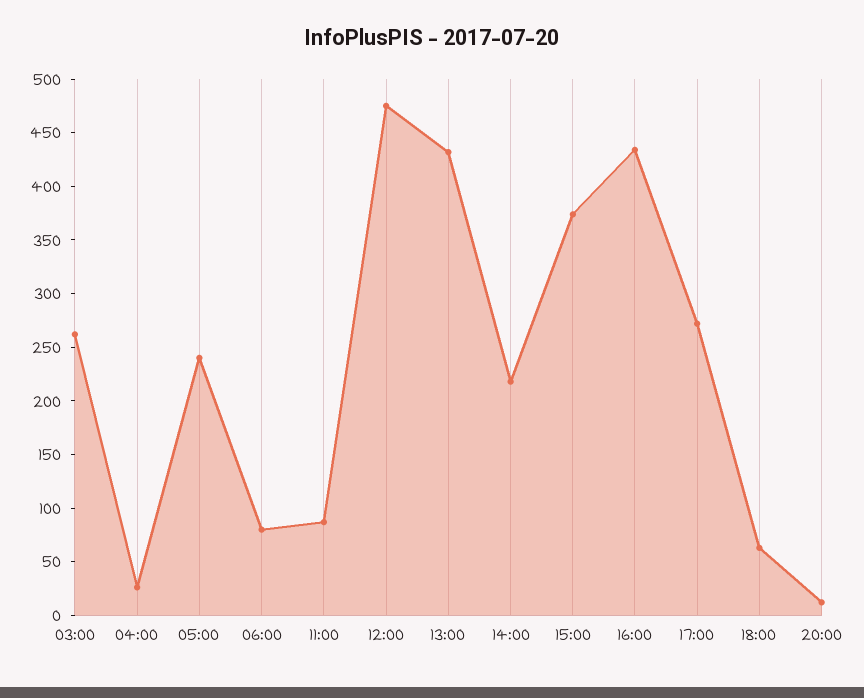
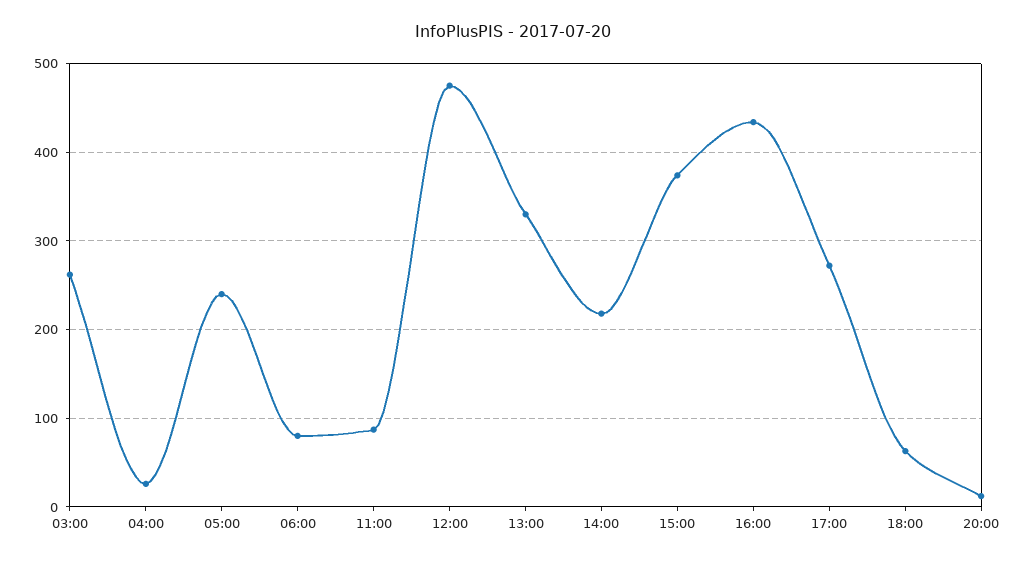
13:00: 430 -> 330

